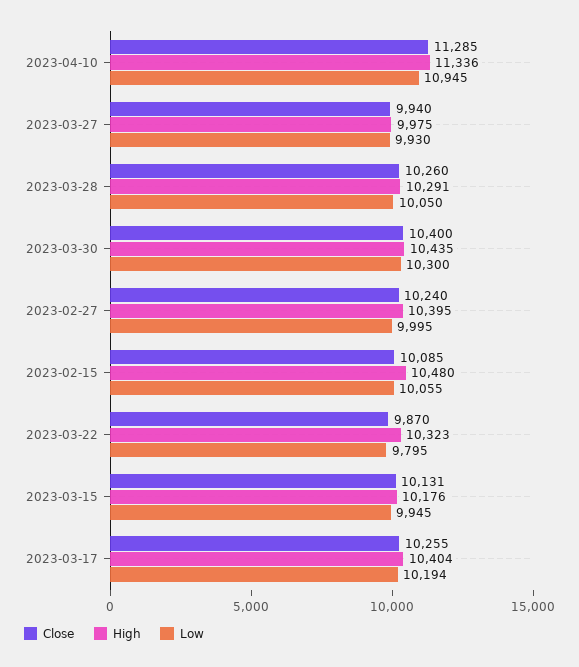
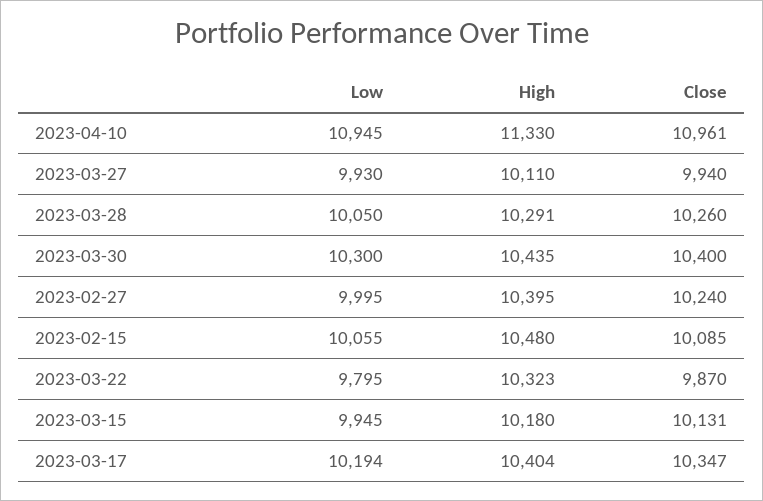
Close, 2023-04-10: 11285 -> 10961
High, 2023-04-10: 11336 -> 11330
High, 2023-03-27: 9975 -> 10110
High, 2023-03-15: 10176 -> 10180
Close, 2023-03-17: 10255 -> 10347

